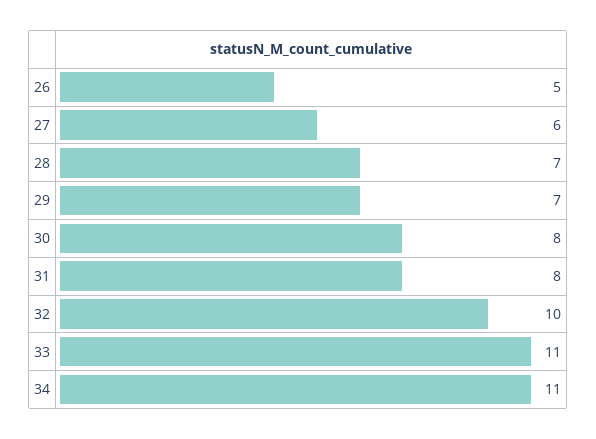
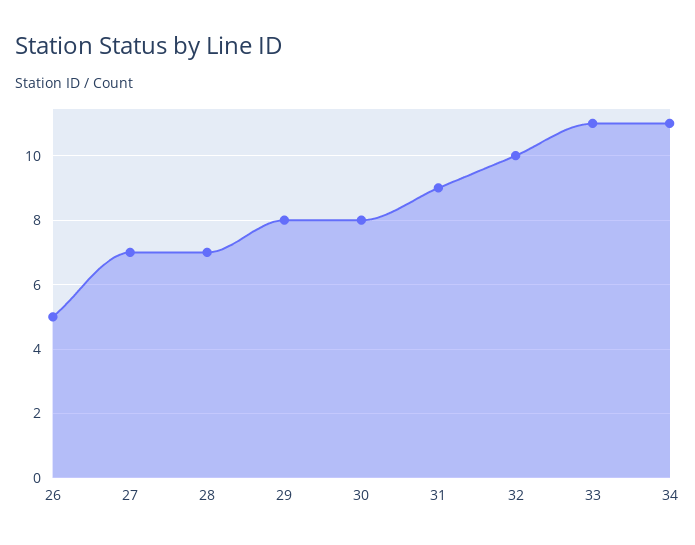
27: 6 -> 7
29: 7 -> 8
31: 8 -> 9

